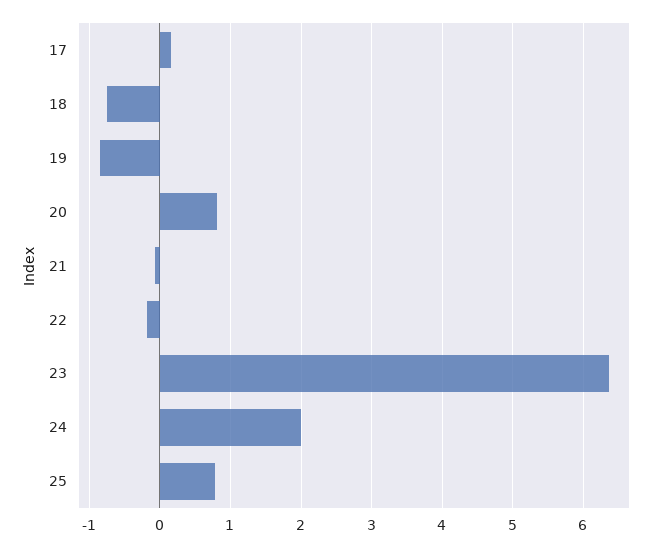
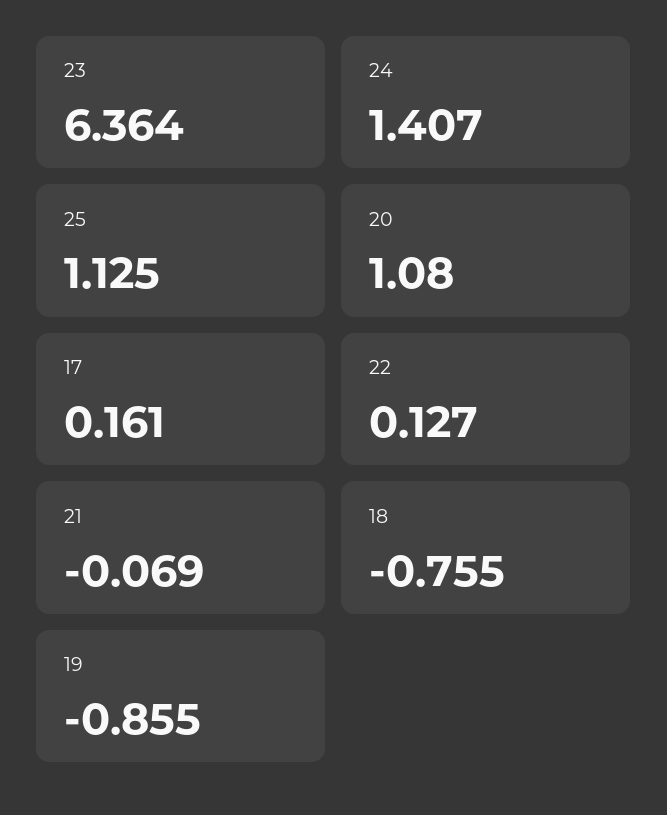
20: 0.8 -> 1.08
22: -0.2 -> 0.127
24: 2 -> 1.407
25: 0.8 -> 1.125

